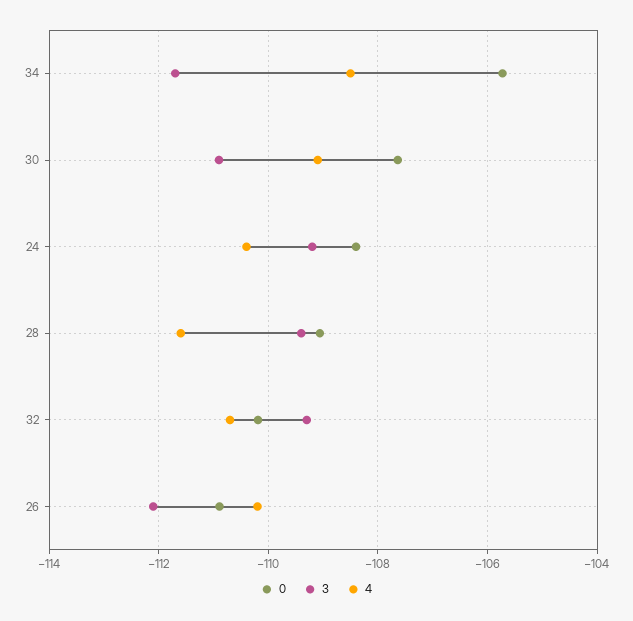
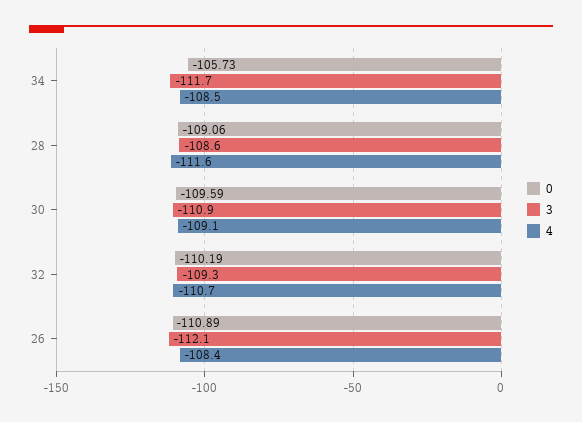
0, 30: -107.6 -> -109.59
0, 24: -108.4 -> none
3, 24: -109.2 -> none
4, 24: -110.4 -> none
3, 28: -109.4 -> -108.6
4, 26: -110.2 -> -108.4

